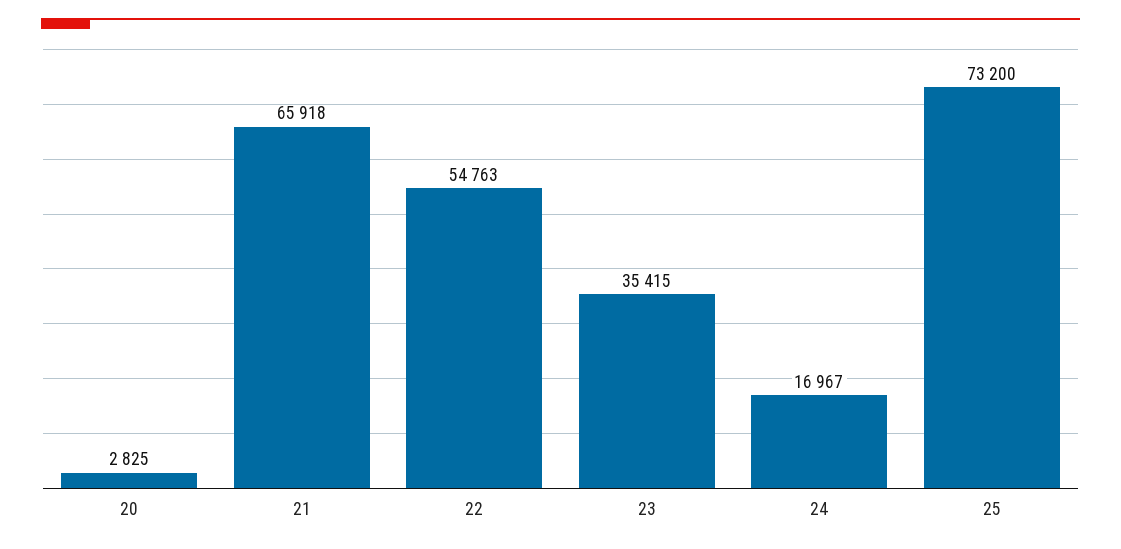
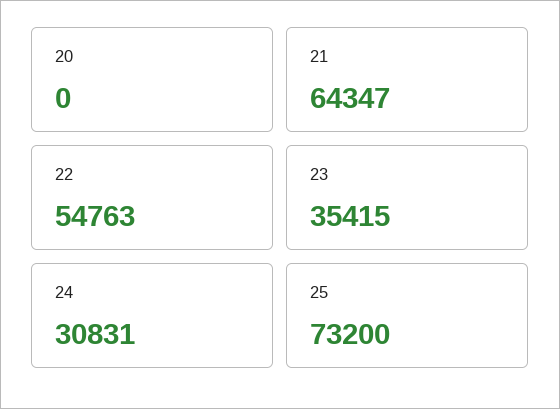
20: 2825 -> 0
21: 65918 -> 64347
24: 16967 -> 30831

